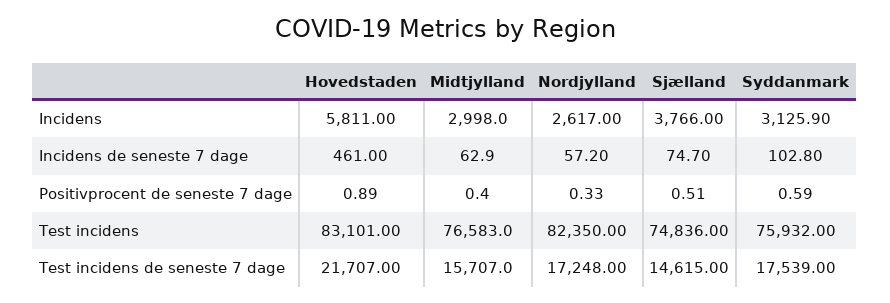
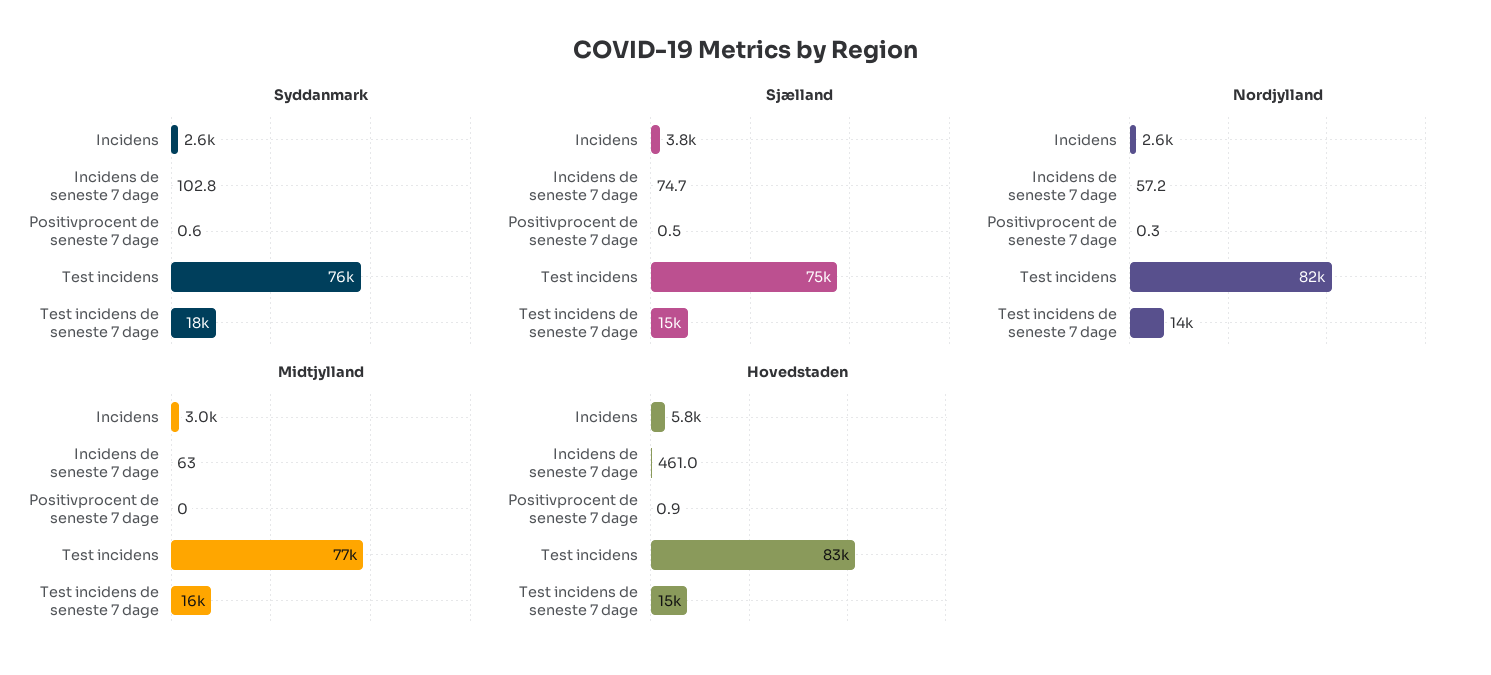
Syddanmark, Incidens: 3125.9 -> 2600
Hovedstaden, Test incidens de seneste 7 dage: 21707 -> 15000
Nordjylland, Test incidens de seneste 7 dage: 17248 -> 14000

